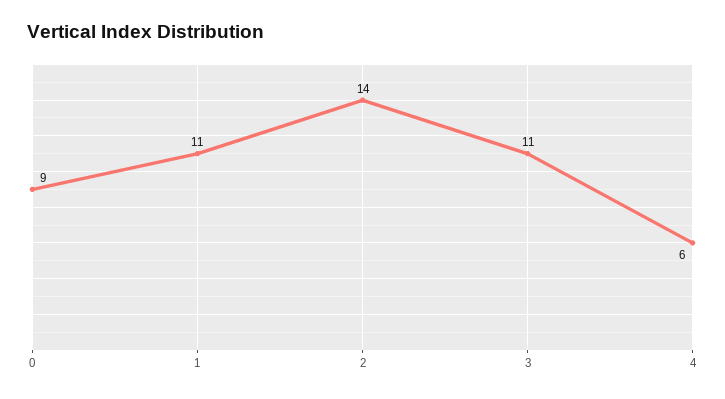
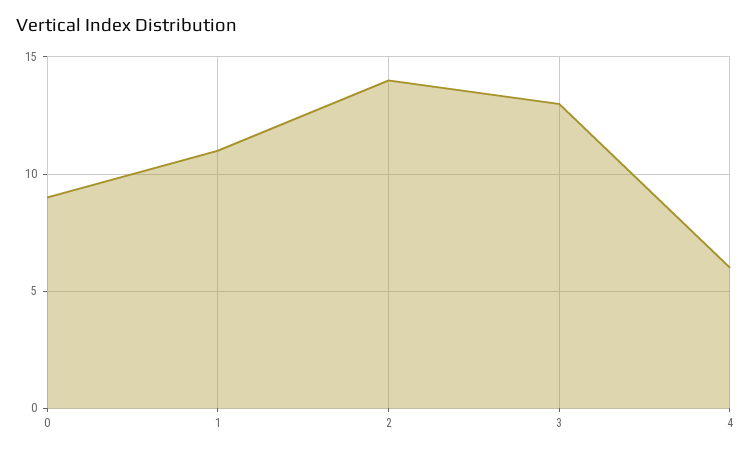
3: 11 -> 13

